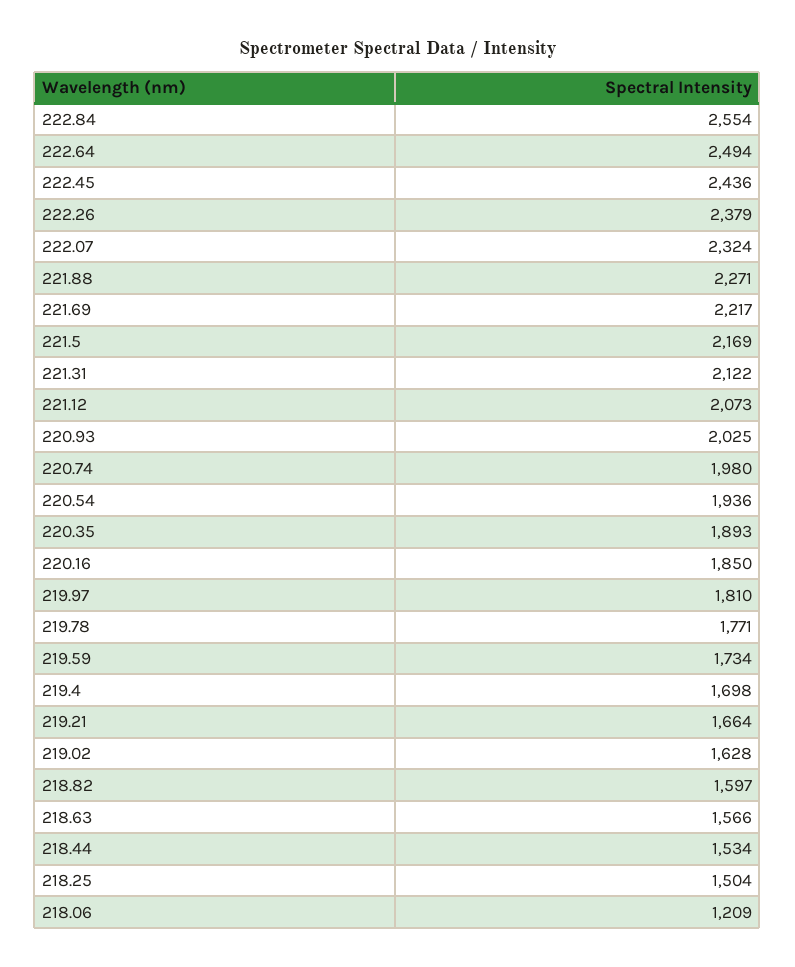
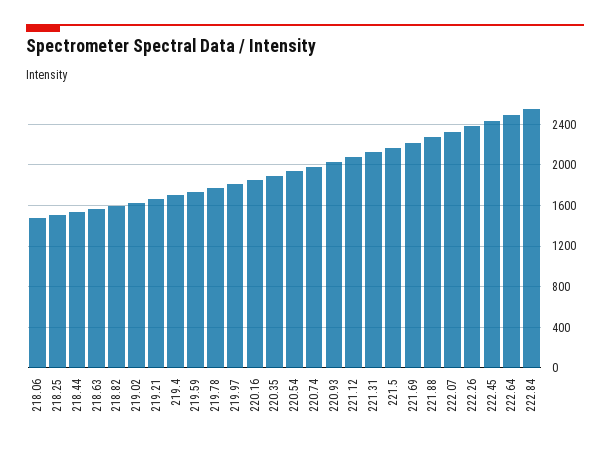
218.06: 1209 -> 1500

